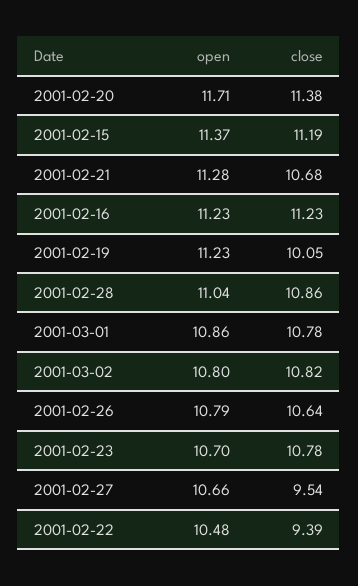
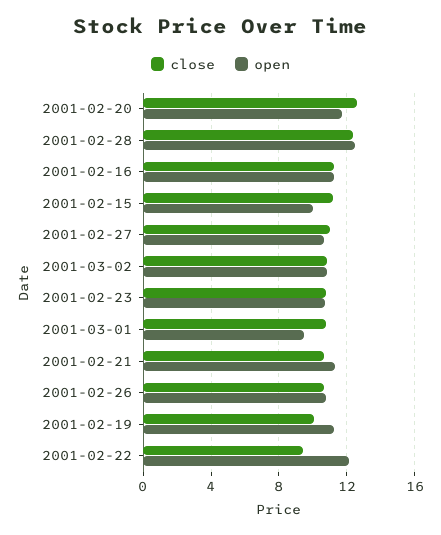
close, 2001-02-20: 11.38 -> 12.5
open, 2001-02-15: 11.37 -> 10
open, 2001-02-28: 11.04 -> 12.5
close, 2001-02-28: 10.86 -> 12.5
open, 2001-03-01: 10.86 -> 9.5
close, 2001-02-27: 9.54 -> 11
open, 2001-02-22: 10.48 -> 12

